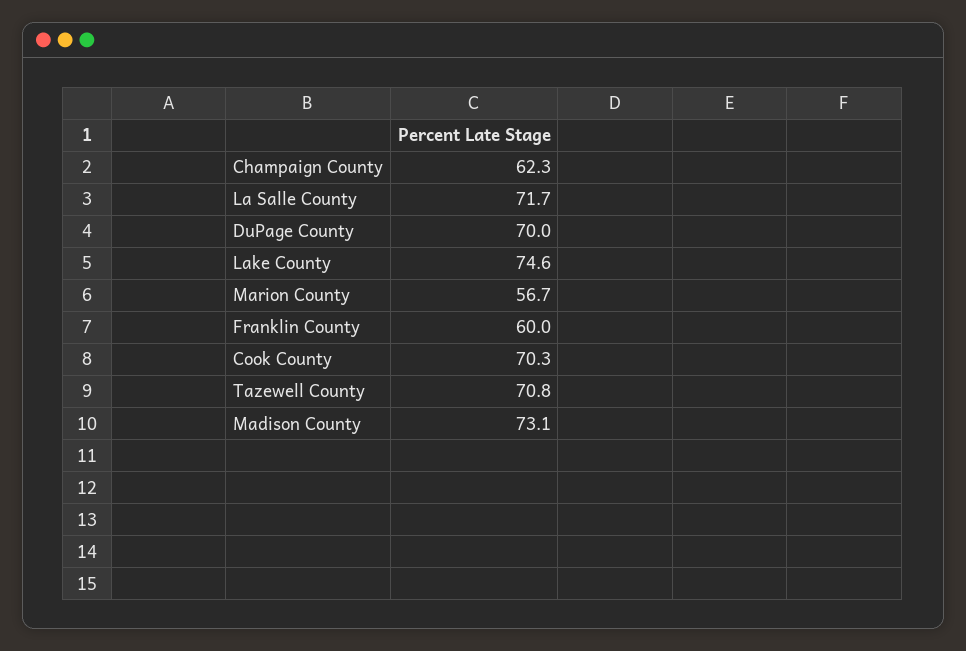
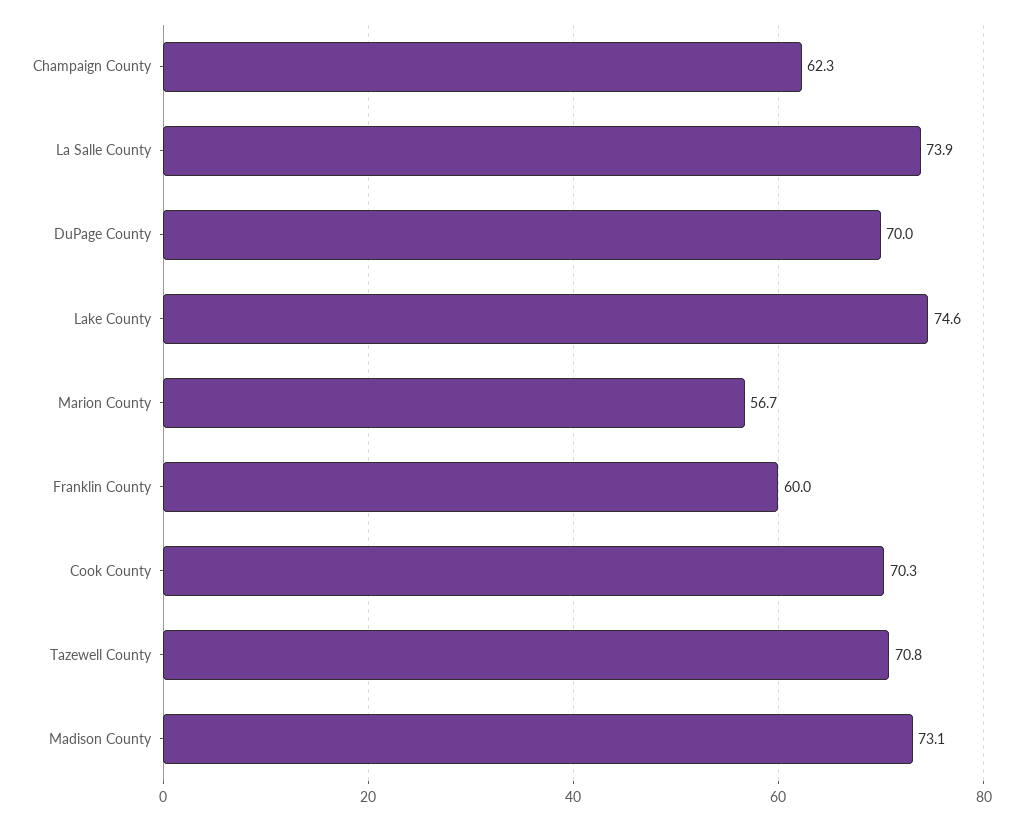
La Salle County: 71.7 -> 73.9

